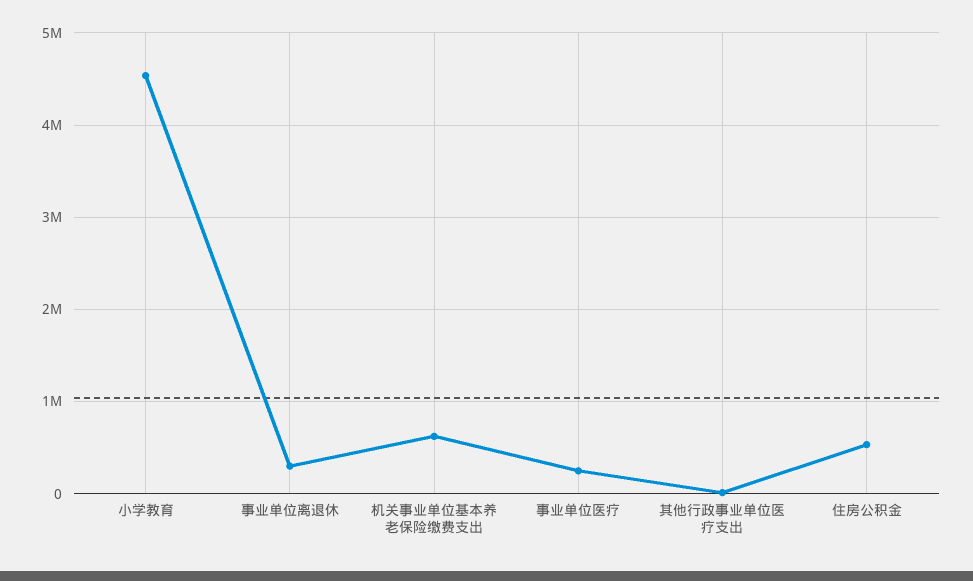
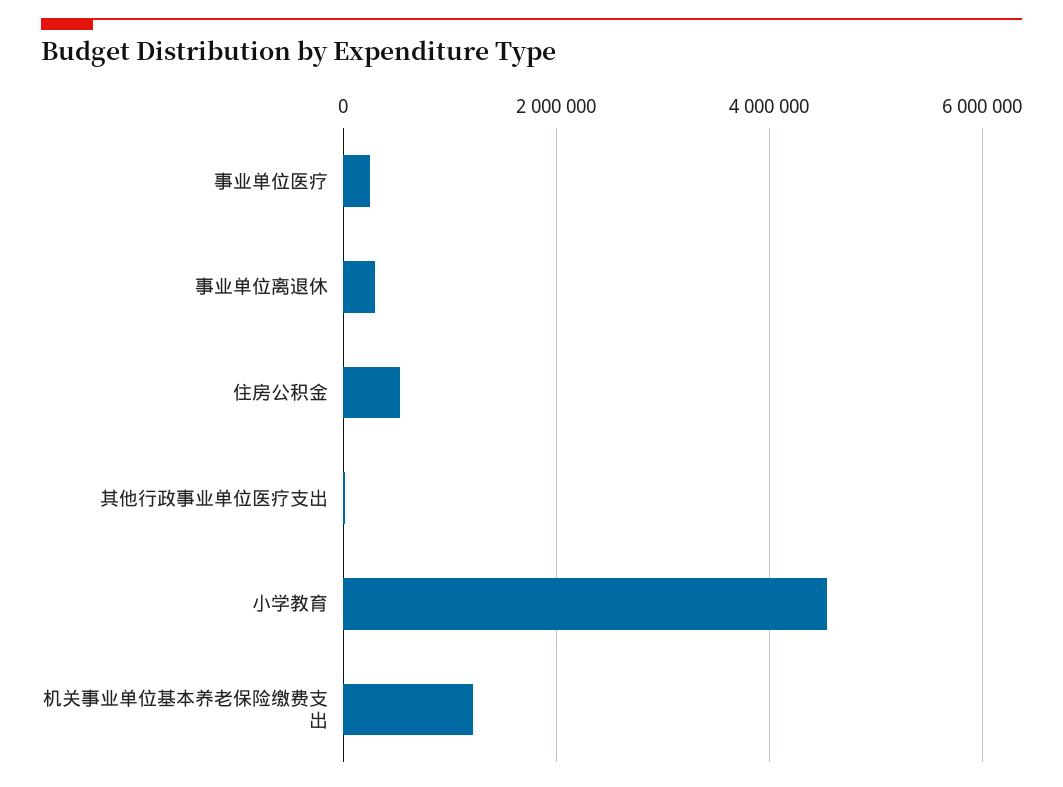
机关事业单位基本养老保险缴费支出: 600000 -> 1200000

